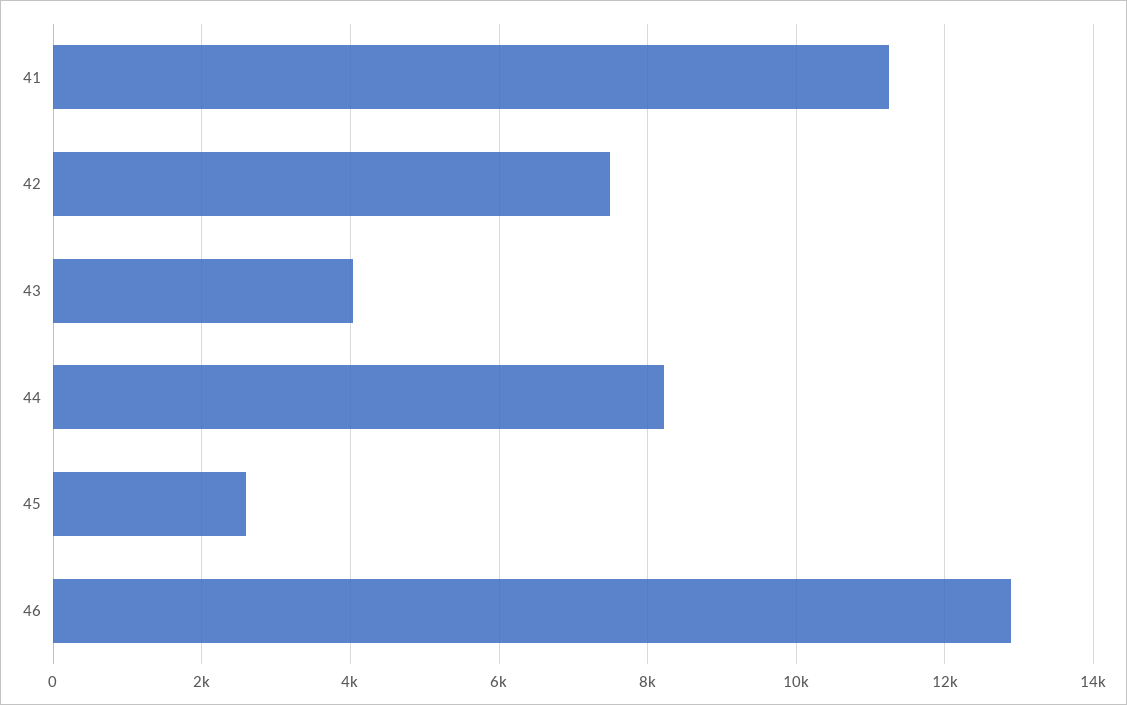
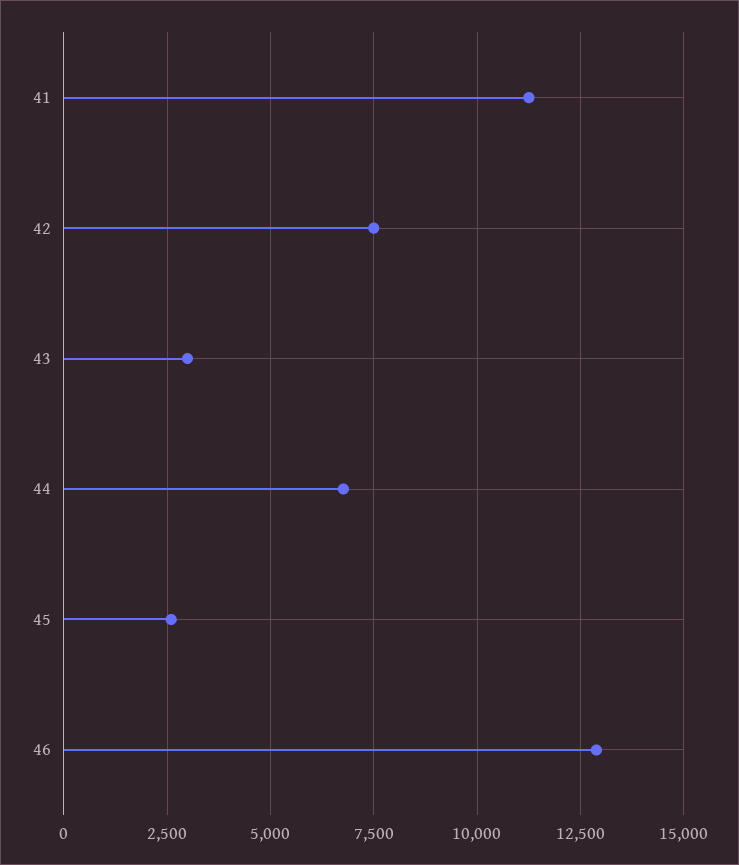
43: 4000 -> 3000
44: 8200 -> 6750

